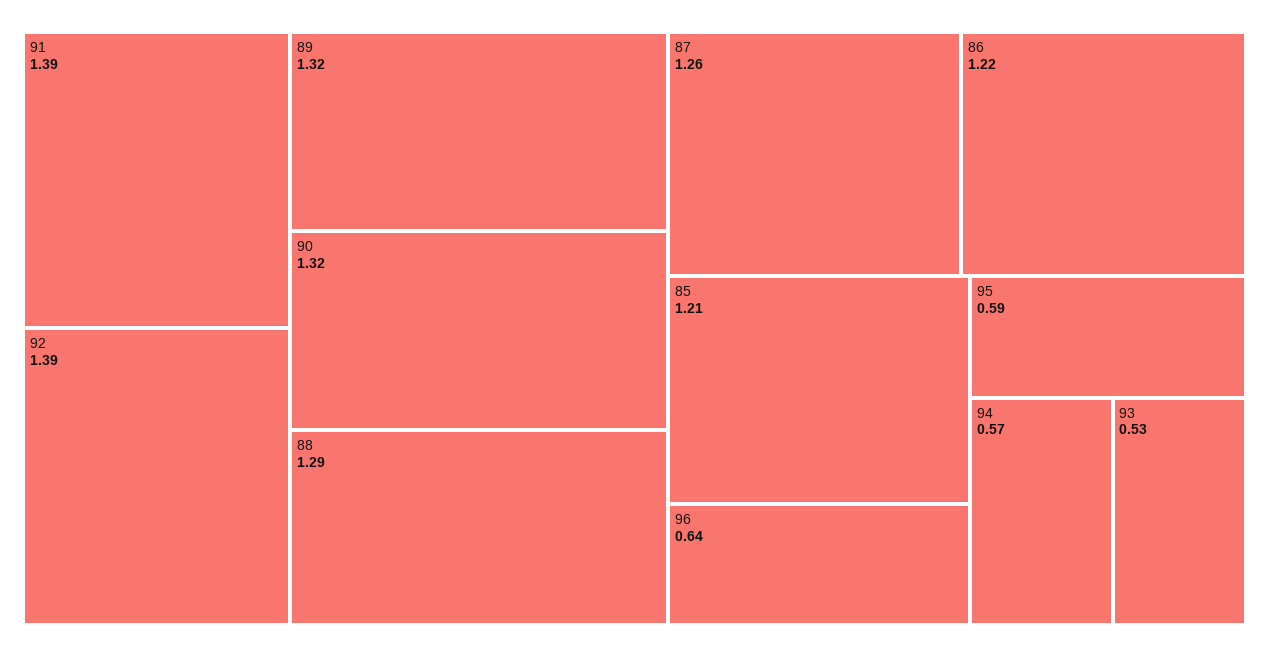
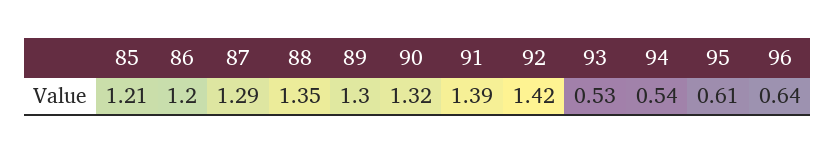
92: 1.39 -> 1.42
89: 1.32 -> 1.3
88: 1.29 -> 1.35
87: 1.26 -> 1.29
86: 1.22 -> 1.2
95: 0.59 -> 0.61
94: 0.57 -> 0.54

